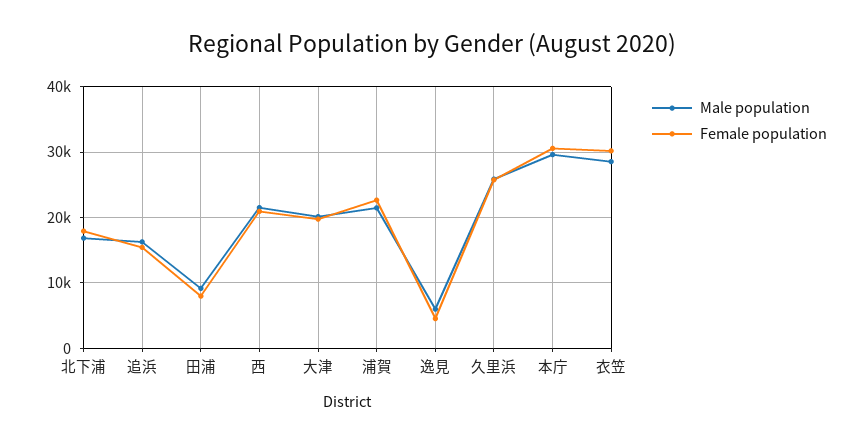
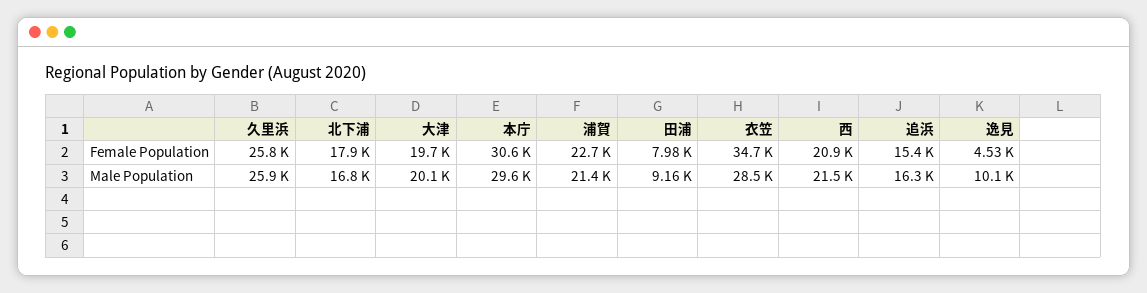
Male population, 逸見: 6000 -> 10100
Female population, 衣笠: 30000 -> 34700

